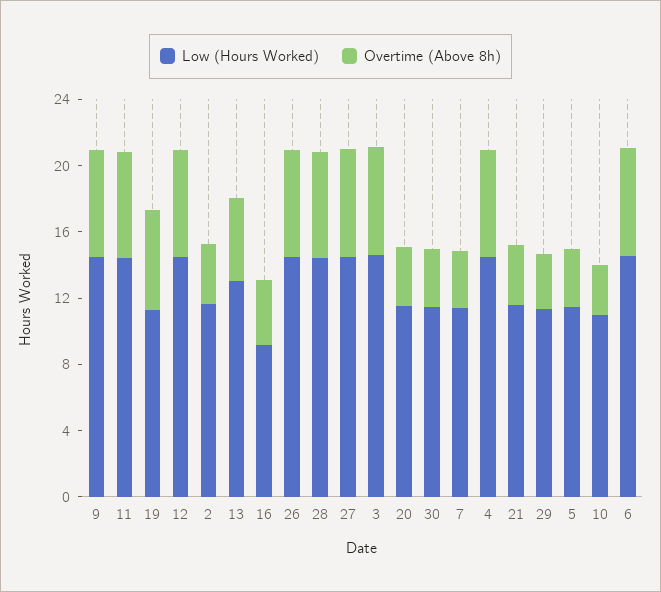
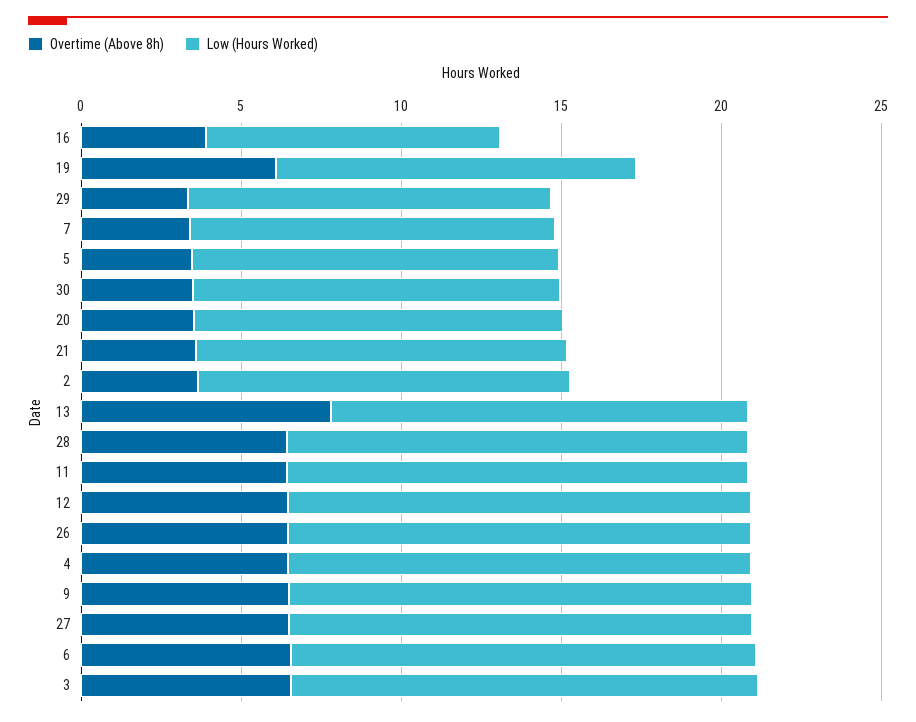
Overtime (Above 8h), 13: 5 -> 8
Low (Hours Worked), 10: 11 -> none
Overtime (Above 8h), 10: 3 -> none

